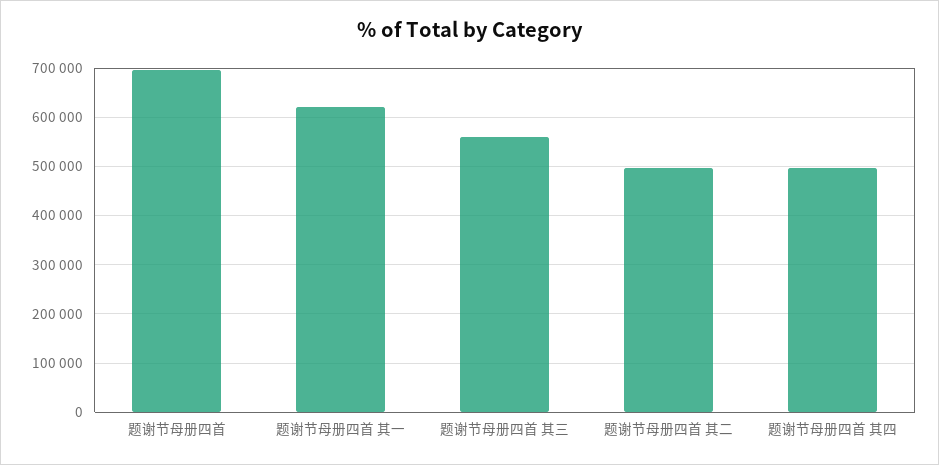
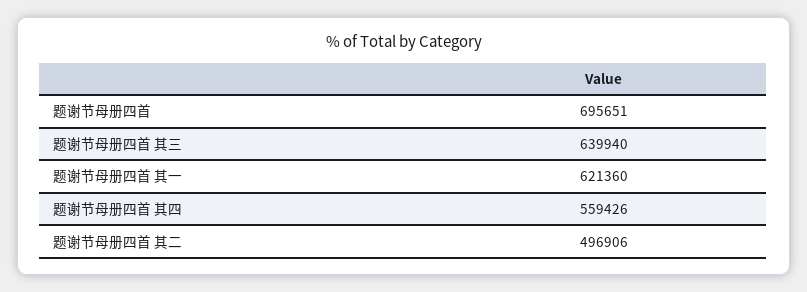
题谢节母册四首 其三: 560000 -> 639940
题谢节母册四首 其四: 500000 -> 559426

